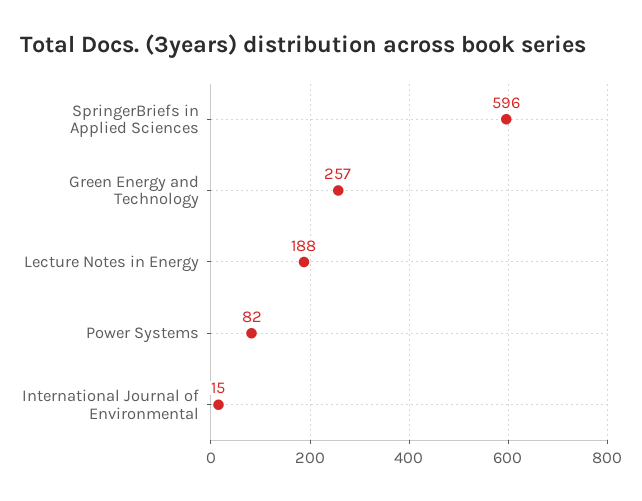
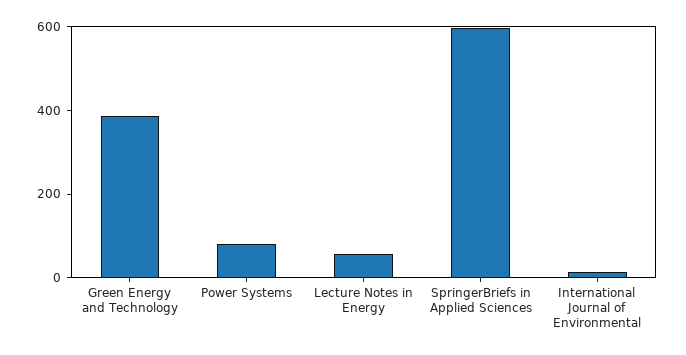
Green Energy and Technology: 257 -> 400
Lecture Notes in Energy: 188 -> 50

